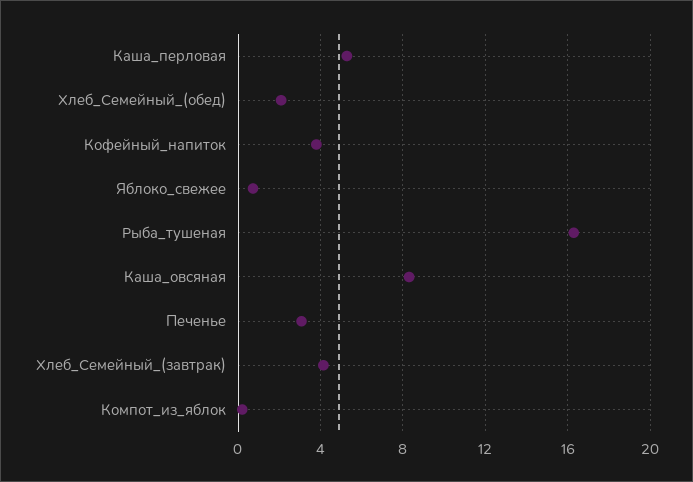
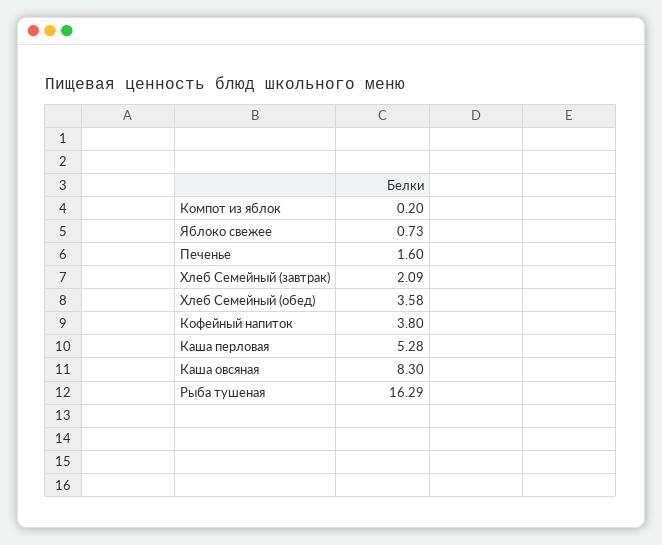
Хлеб_Семейный_(обед): 2 -> 3.58
Печенье: 3 -> 1.6
Хлеб_Семейный_(завтрак): 4 -> 2.09

